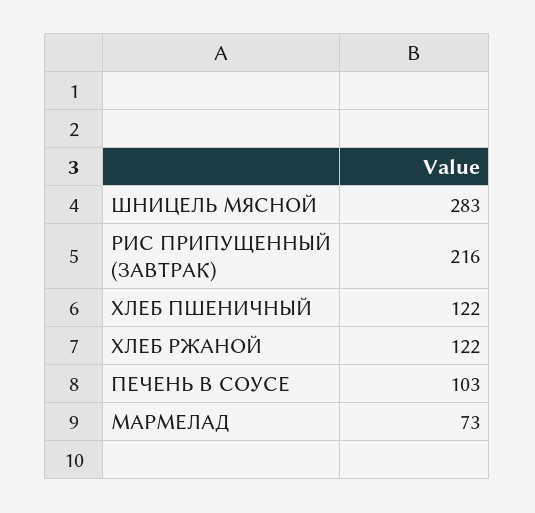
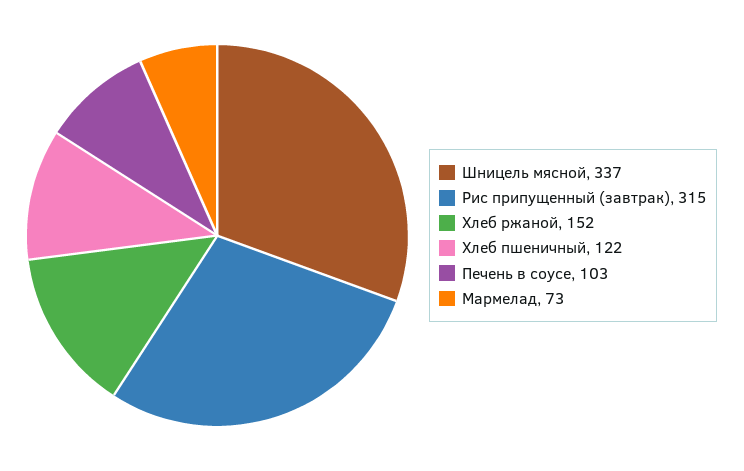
ШНИЦЕЛЬ МЯСНОЙ: 283 -> 337
РИС ПРИПУЩЕННЫЙ (ЗАВТРАК): 216 -> 315
ХЛЕБ РЖАНОЙ: 122 -> 152

